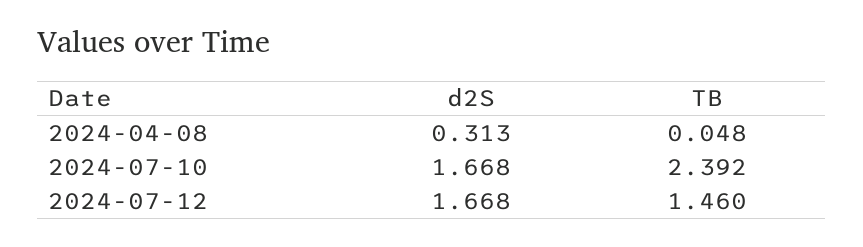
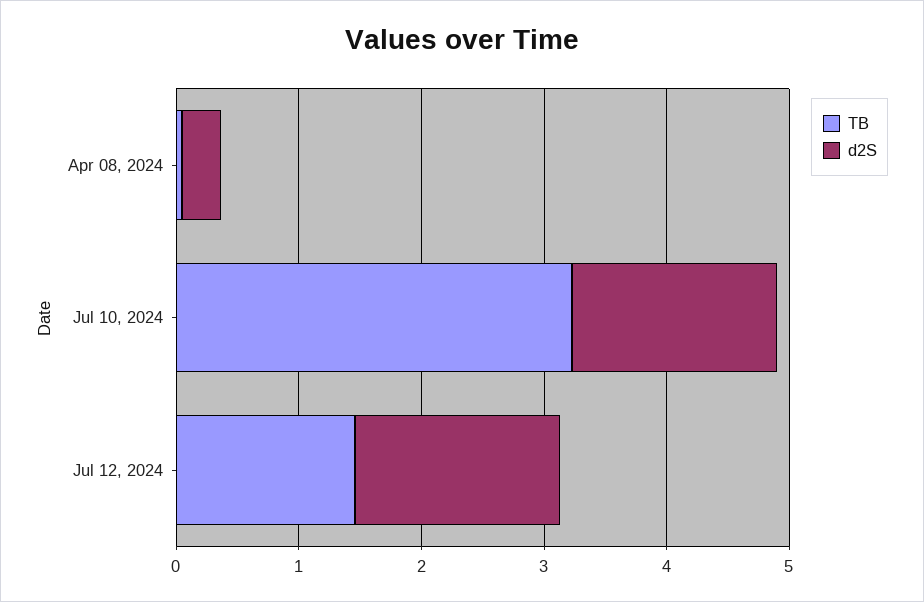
TB, 2024-07-10: 2.392 -> 3.2

